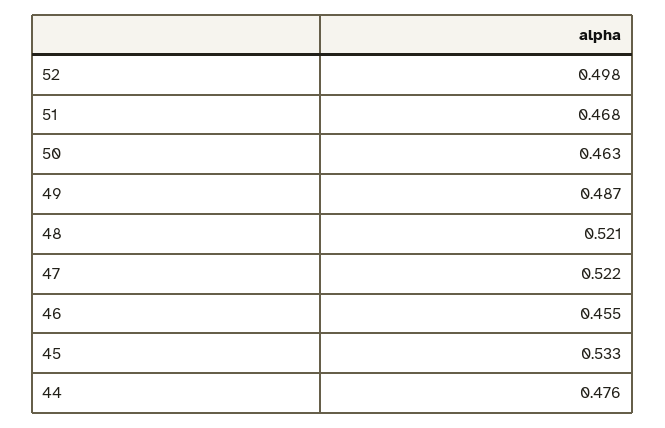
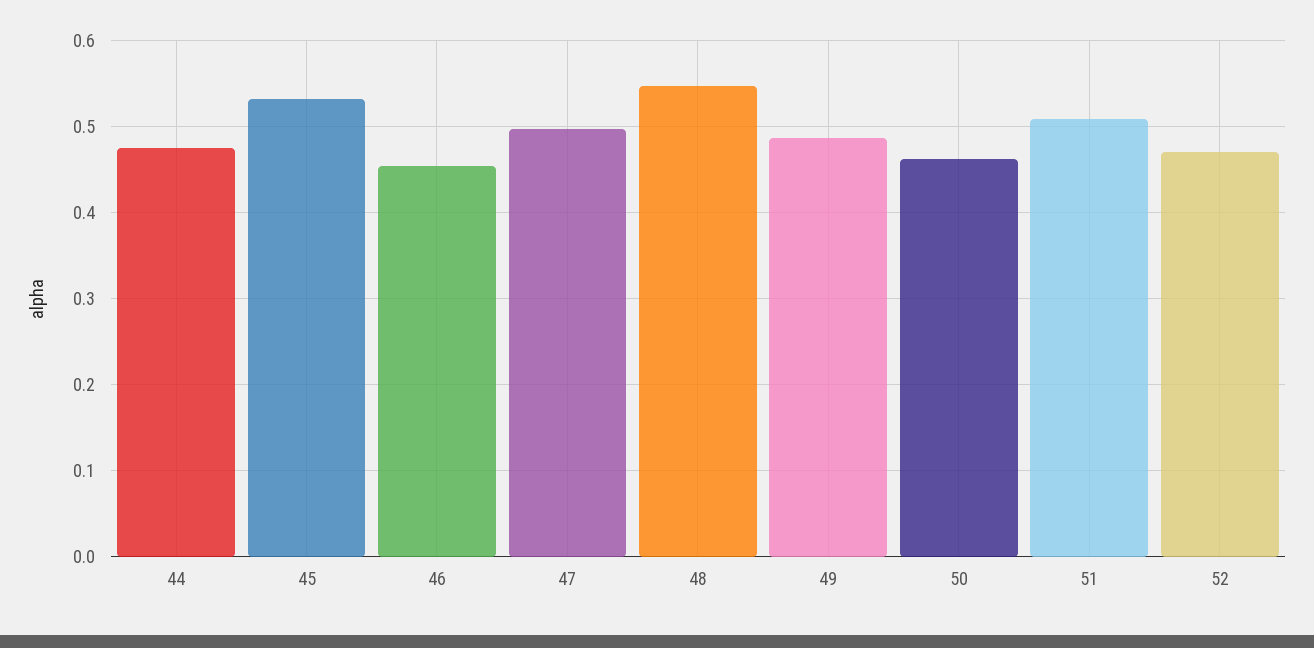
52: 0.498 -> 0.47
51: 0.468 -> 0.51
48: 0.521 -> 0.55
47: 0.522 -> 0.5

